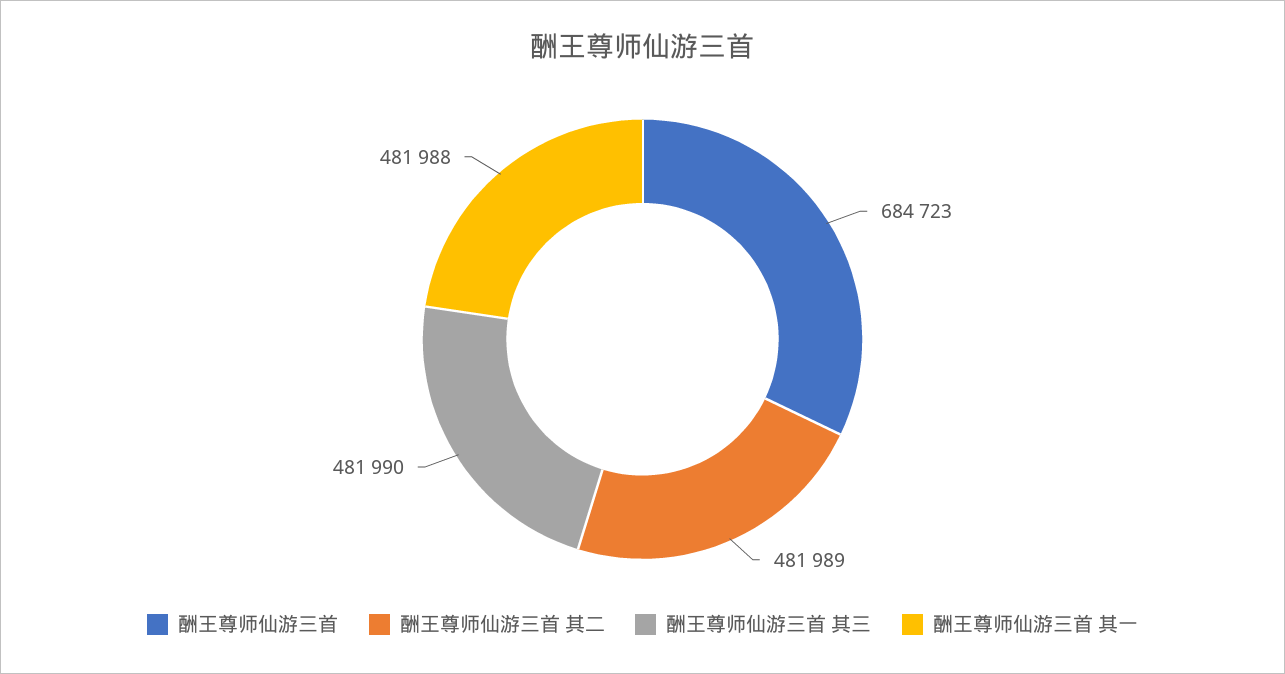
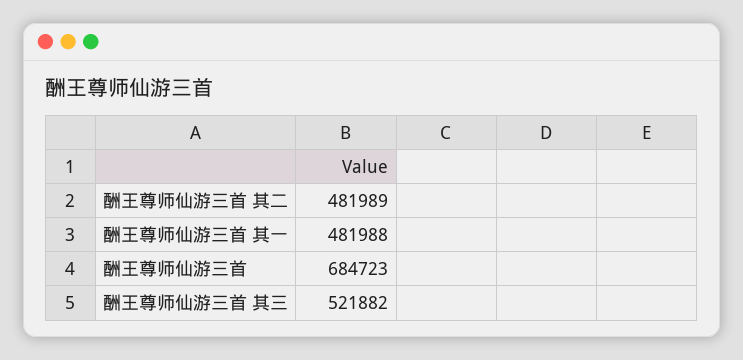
酬王尊师仙游三首 其三: 481990 -> 521882

